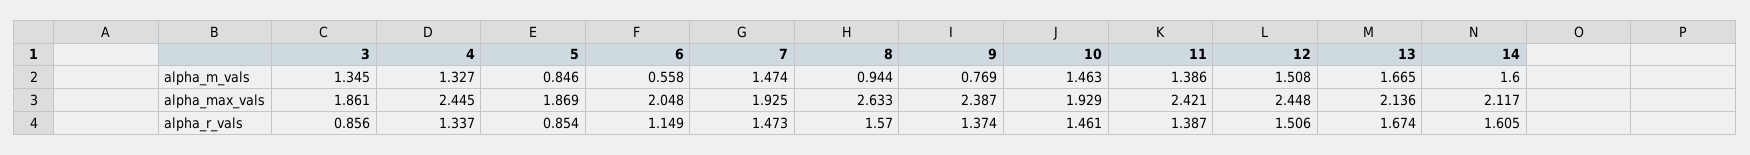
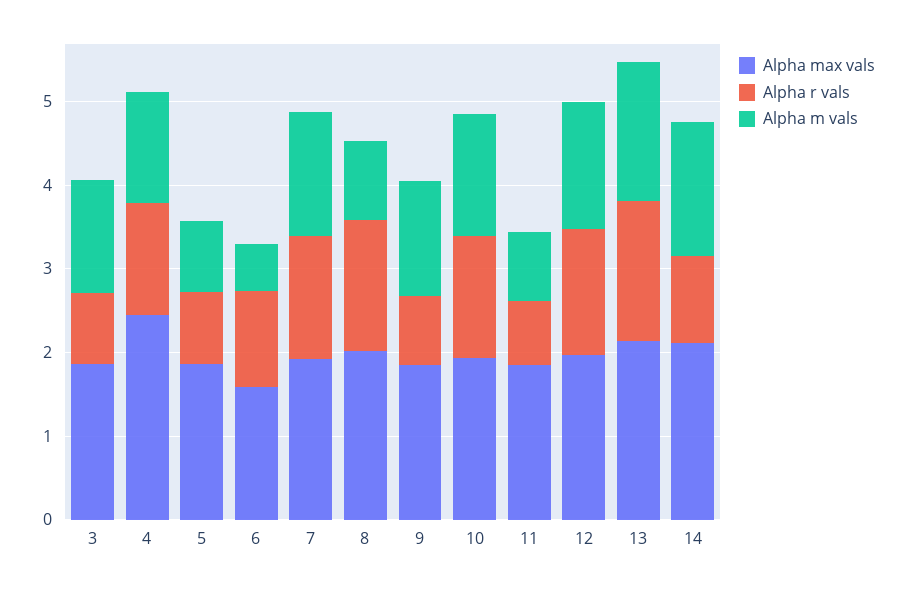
alpha_m_vals, 9: 0.769 -> 1.4
alpha_m_vals, 11: 1.386 -> 0.8
alpha_max_vals, 6: 2.048 -> 1.6
alpha_max_vals, 8: 2.633 -> 2
alpha_max_vals, 9: 2.387 -> 1.8
alpha_max_vals, 11: 2.421 -> 1.8
alpha_max_vals, 12: 2.448 -> 2
alpha_r_vals, 9: 1.374 -> 0.8
alpha_r_vals, 11: 1.387 -> 0.8
alpha_r_vals, 14: 1.605 -> 1

